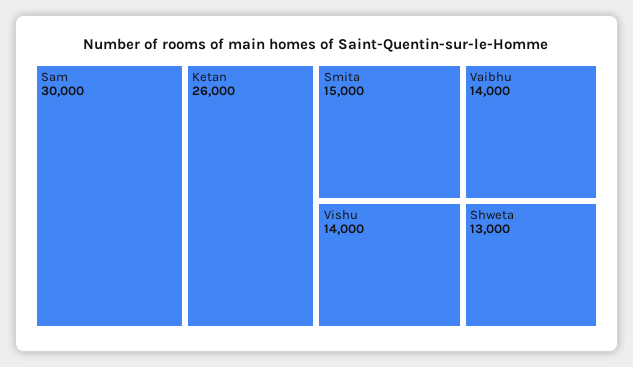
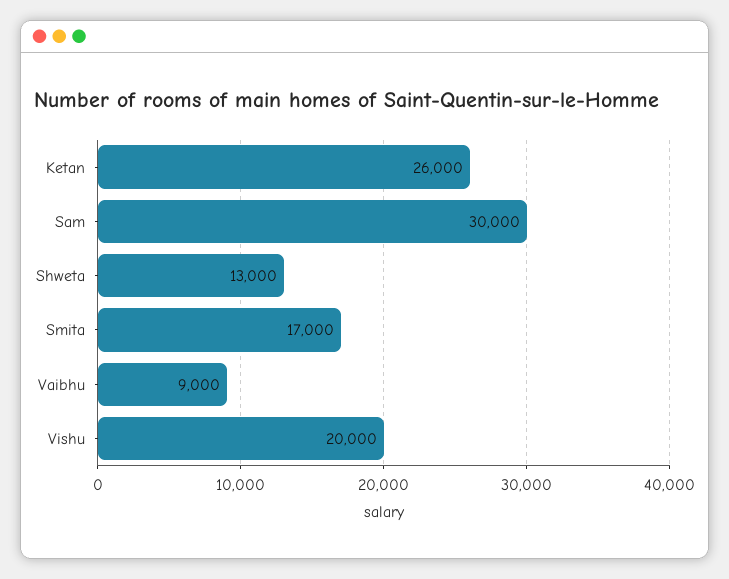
Smita: 15000 -> 17000
Vishu: 14000 -> 20000
Vaibhu: 14000 -> 9000

